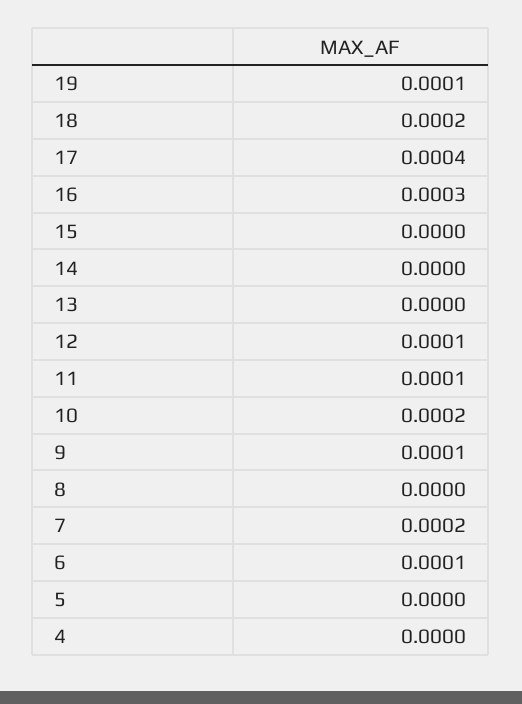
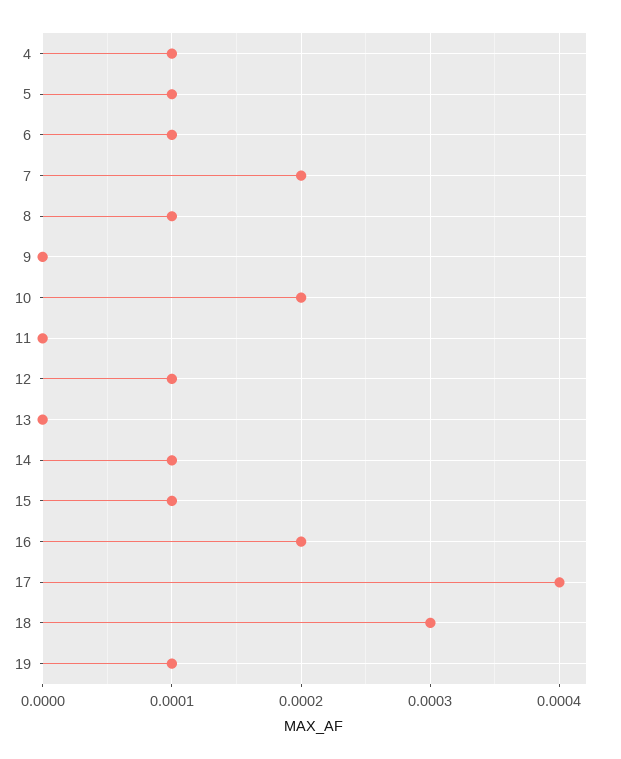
18: 0.0002 -> 0.0003
16: 0.0003 -> 0.0002
15: 0 -> 0.0001
14: 0 -> 0.0001
11: 0.0001 -> 0
9: 0.0001 -> 0
8: 0 -> 0.0001
5: 0 -> 0.0001
4: 0 -> 0.0001

